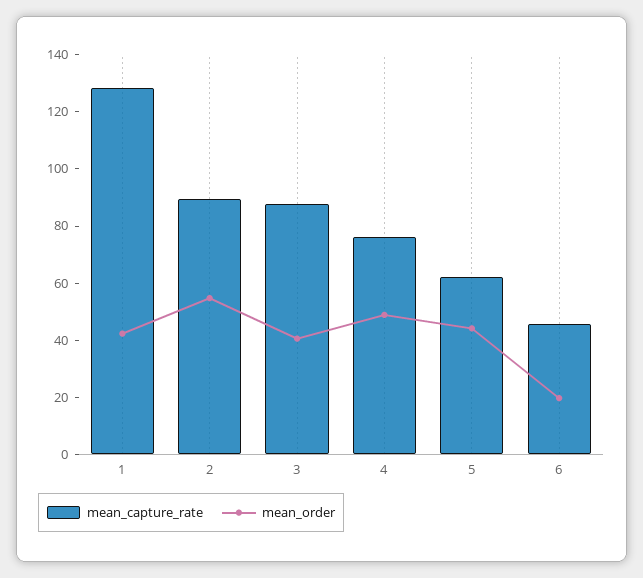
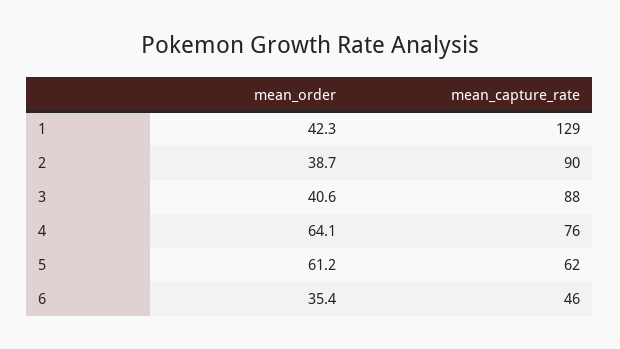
mean_order, 2: 55 -> 38.7
mean_order, 4: 50 -> 64.1
mean_order, 5: 45 -> 61.2
mean_order, 6: 20 -> 35.4

